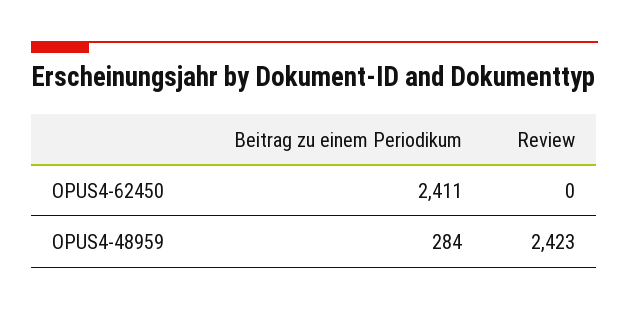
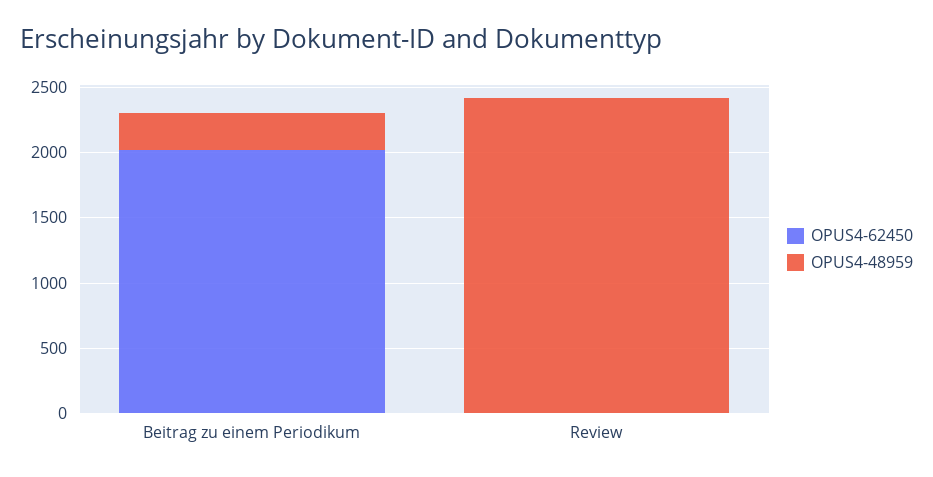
OPUS4-62450, Beitrag zu einem Periodikum: 2411 -> 2000

